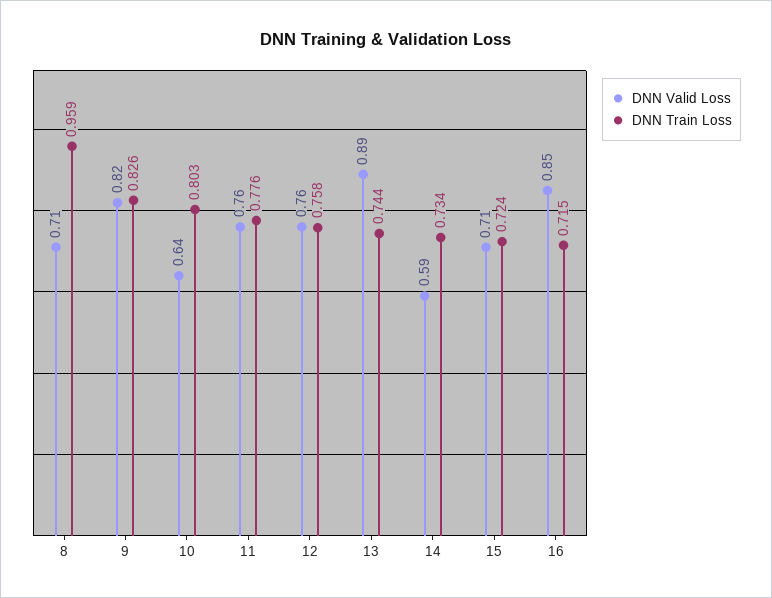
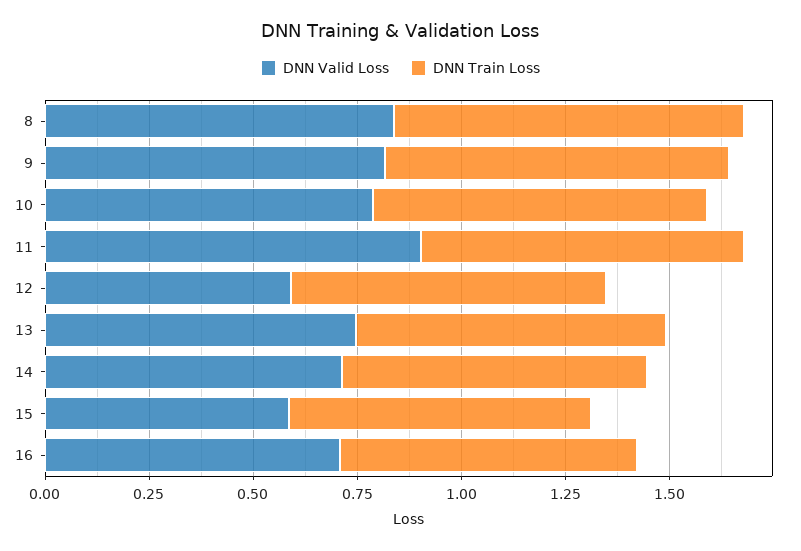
DNN Valid Loss, 8: 0.71 -> 0.85
DNN Train Loss, 8: 0.959 -> 0.85
DNN Valid Loss, 10: 0.64 -> 0.8
DNN Valid Loss, 11: 0.76 -> 0.9
DNN Valid Loss, 12: 0.76 -> 0.6
DNN Valid Loss, 13: 0.89 -> 0.75
DNN Valid Loss, 14: 0.59 -> 0.7
DNN Valid Loss, 15: 0.71 -> 0.6
DNN Valid Loss, 16: 0.85 -> 0.7

